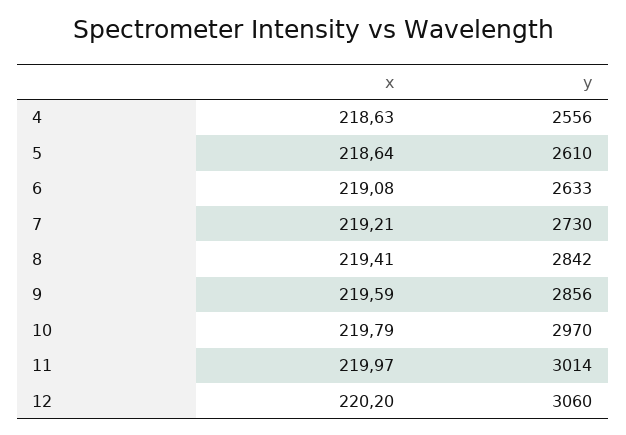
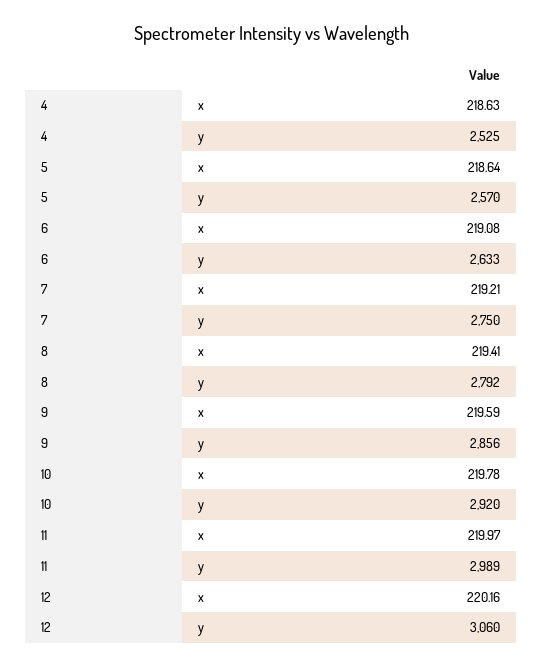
y, 4: 2556 -> 2525
y, 5: 2610 -> 2570
y, 7: 2730 -> 2750
y, 8: 2842 -> 2792
x, 10: 219.79 -> 219.78
y, 10: 2970 -> 2920
y, 11: 3014 -> 2989
x, 12: 220.2 -> 220.16

